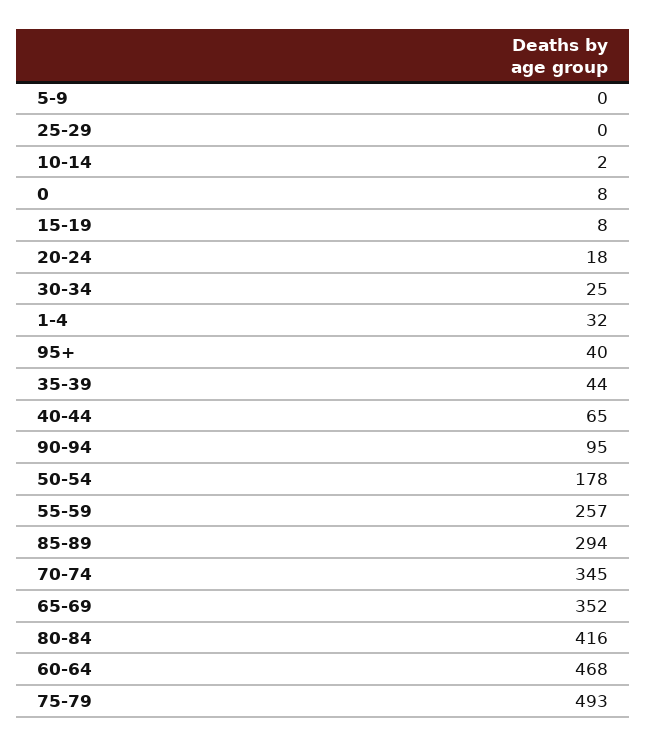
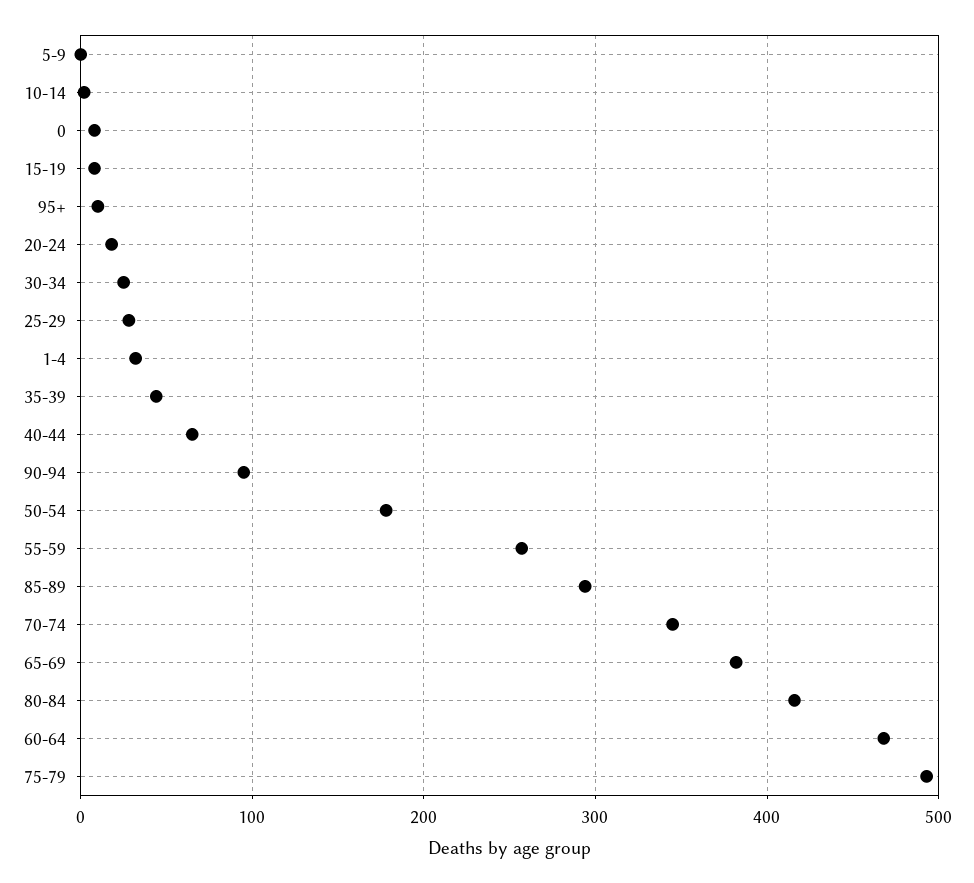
25-29: 0 -> 30
95+: 40 -> 10
65-69: 352 -> 380

